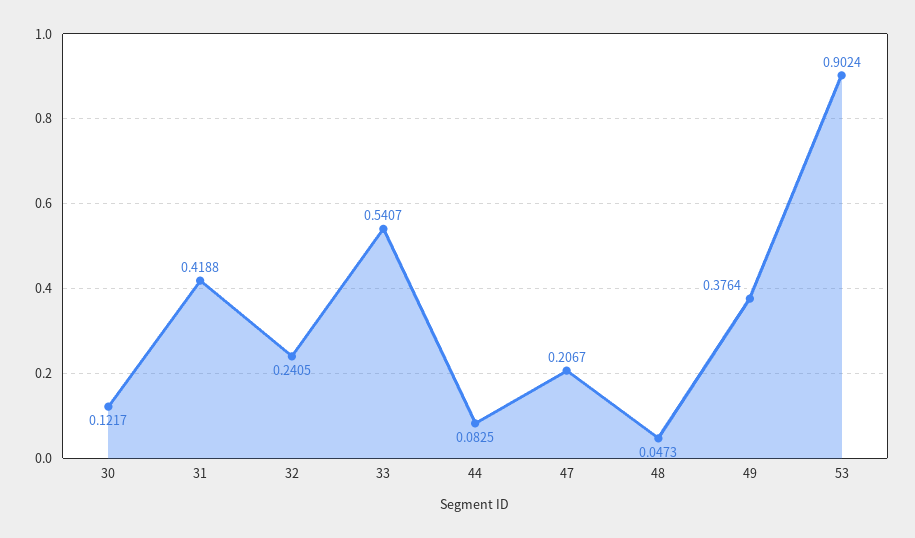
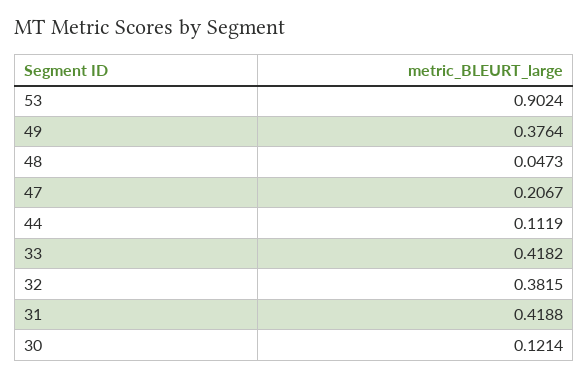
30: 0.1217 -> 0.1214
32: 0.2405 -> 0.3815
33: 0.5407 -> 0.4182
44: 0.0825 -> 0.1119

